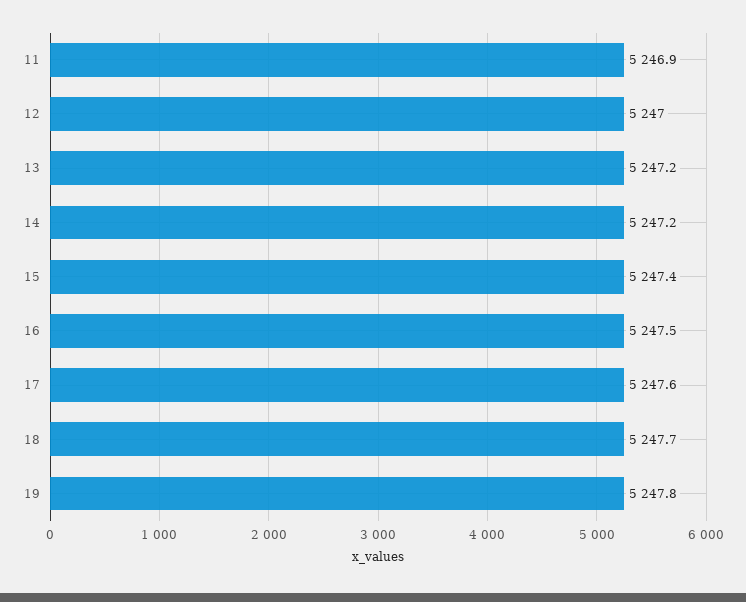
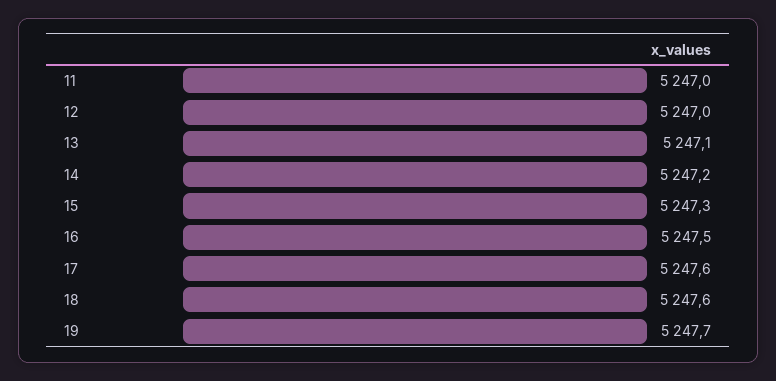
11: 5246.9 -> 5247
13: 5247.2 -> 5247.1
15: 5247.4 -> 5247.3
18: 5247.7 -> 5247.6
19: 5247.8 -> 5247.7

